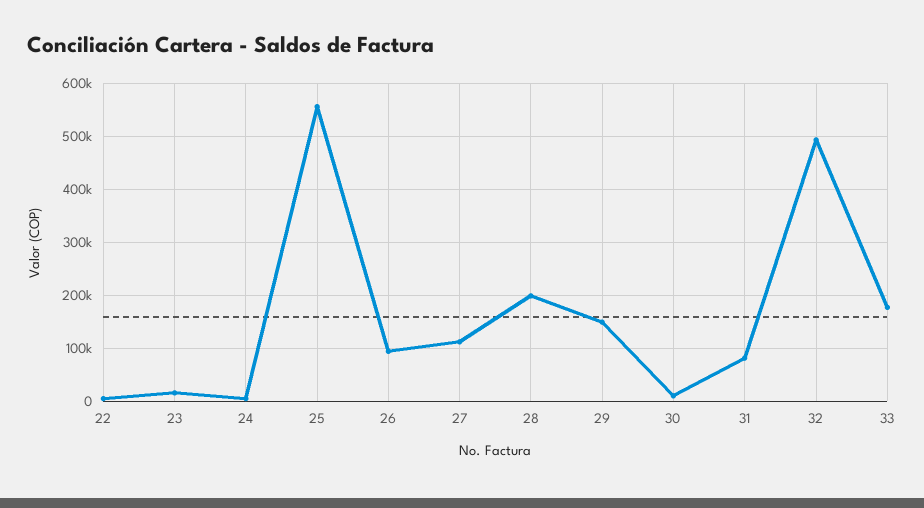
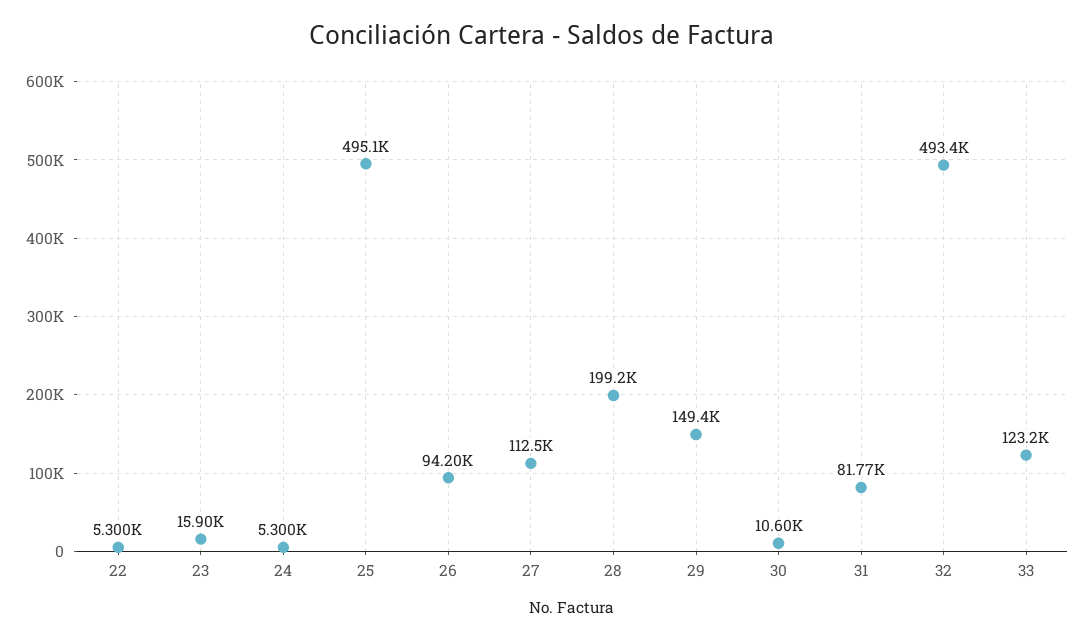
25: 560000 -> 495100
33: 180000 -> 123200

